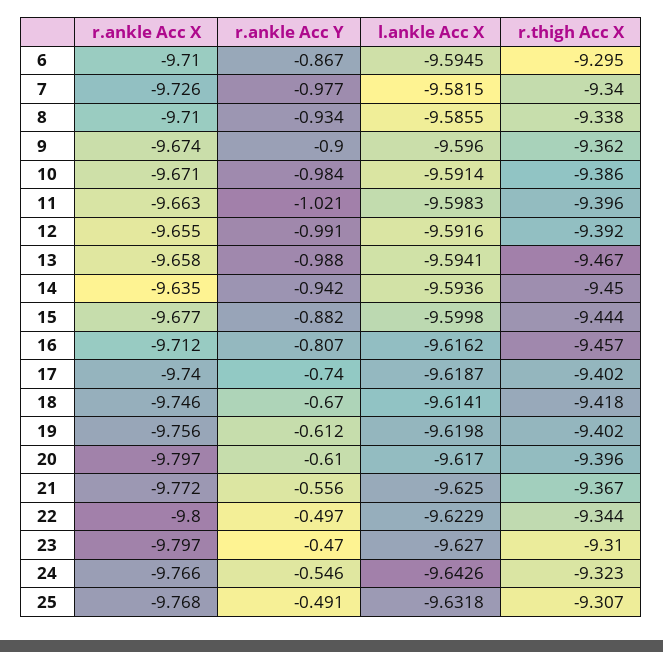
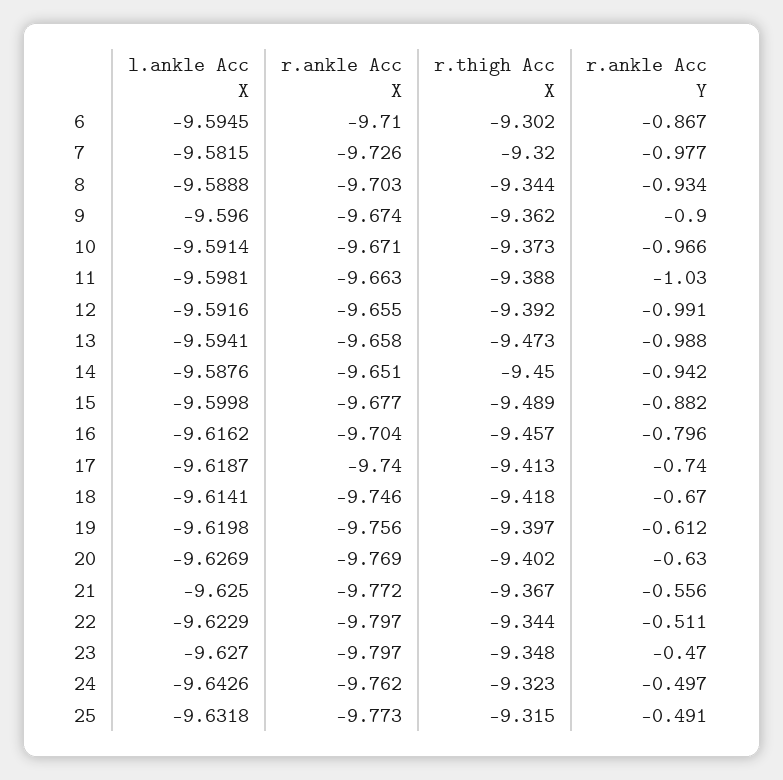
r.thigh Acc X, 6: -9.295 -> -9.302
r.thigh Acc X, 7: -9.34 -> -9.32
r.ankle Acc X, 8: -9.71 -> -9.703
l.ankle Acc X, 8: -9.5855 -> -9.5888
r.thigh Acc X, 8: -9.338 -> -9.344
r.ankle Acc Y, 10: -0.984 -> -0.966
r.thigh Acc X, 10: -9.386 -> -9.373
r.ankle Acc Y, 11: -1.021 -> -1.03
l.ankle Acc X, 11: -9.5983 -> -9.5981
r.thigh Acc X, 11: -9.396 -> -9.388
r.thigh Acc X, 13: -9.467 -> -9.473
r.ankle Acc X, 14: -9.635 -> -9.651
l.ankle Acc X, 14: -9.5936 -> -9.5876
r.thigh Acc X, 15: -9.444 -> -9.489
r.ankle Acc X, 16: -9.712 -> -9.704
r.ankle Acc Y, 16: -0.807 -> -0.796
r.thigh Acc X, 17: -9.402 -> -9.413
r.thigh Acc X, 19: -9.402 -> -9.397
r.ankle Acc X, 20: -9.797 -> -9.769
r.ankle Acc Y, 20: -0.61 -> -0.63
l.ankle Acc X, 20: -9.617 -> -9.6269
r.thigh Acc X, 20: -9.396 -> -9.402
r.ankle Acc X, 22: -9.8 -> -9.797
r.ankle Acc Y, 22: -0.497 -> -0.511
r.thigh Acc X, 23: -9.31 -> -9.348
r.ankle Acc X, 24: -9.766 -> -9.762
r.ankle Acc Y, 24: -0.546 -> -0.497
r.ankle Acc X, 25: -9.768 -> -9.773
r.thigh Acc X, 25: -9.307 -> -9.315

